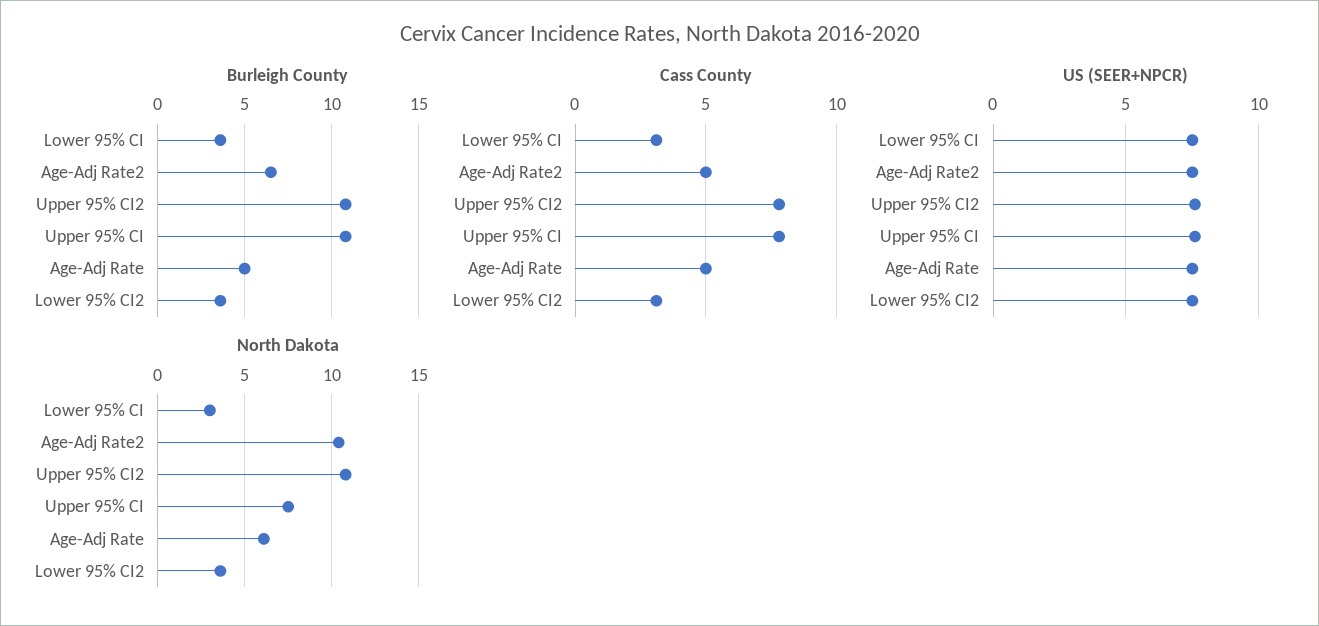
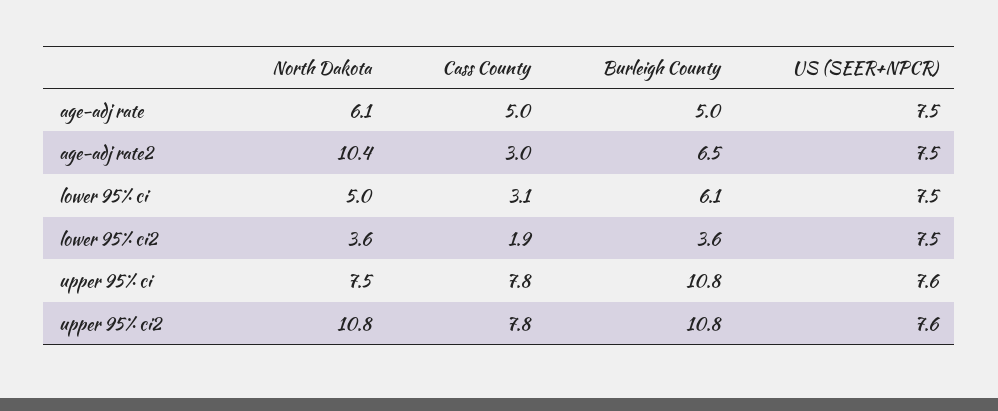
Burleigh County, Lower 95% CI: 3.5 -> 6.1
Cass County, Age-Adj Rate2: 5 -> 3
Cass County, Lower 95% CI2: 3 -> 1.9
North Dakota, Lower 95% CI: 3 -> 5

